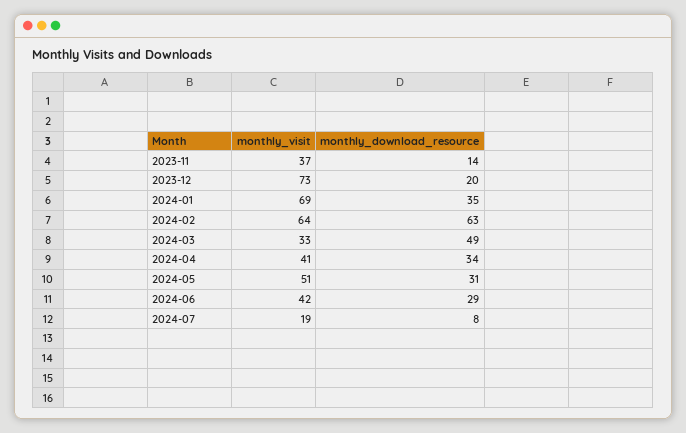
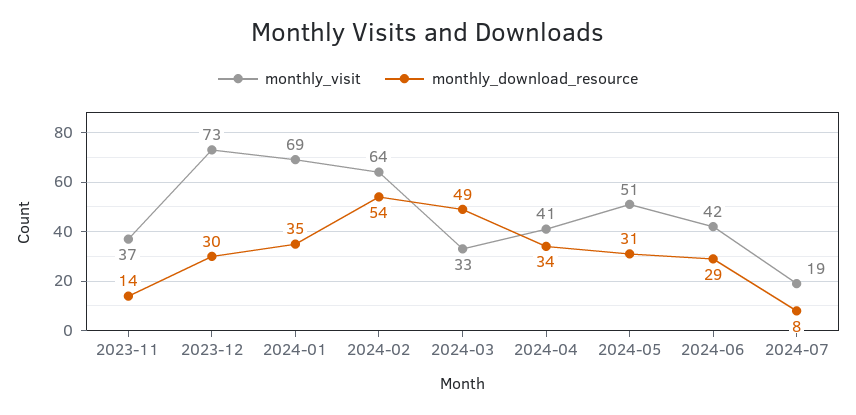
monthly_download_resource, 2023-12: 20 -> 30
monthly_download_resource, 2024-02: 63 -> 54

